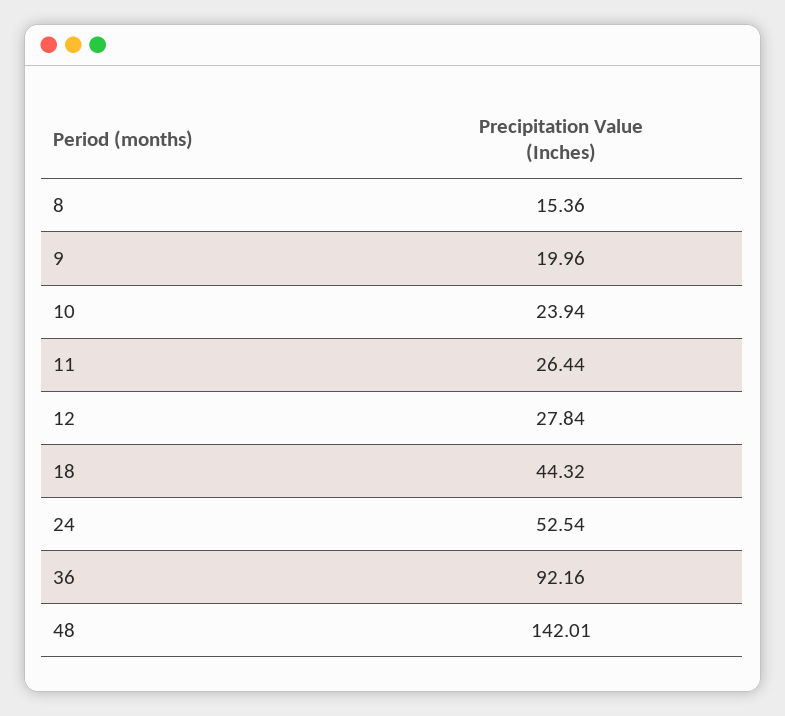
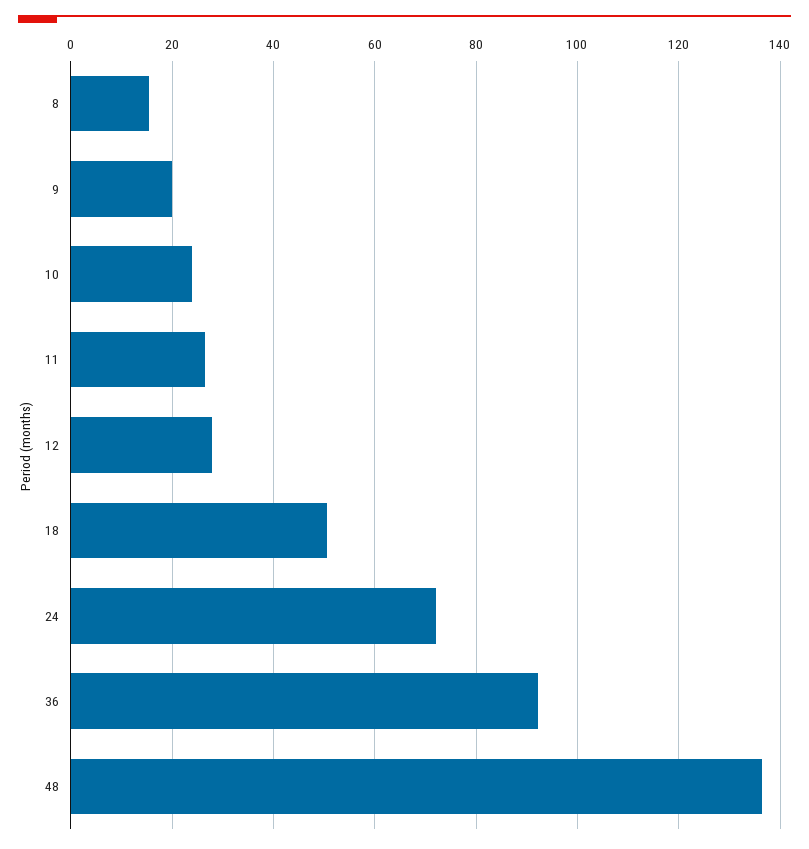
18: 44.32 -> 50
24: 52.54 -> 72
48: 142.01 -> 136

